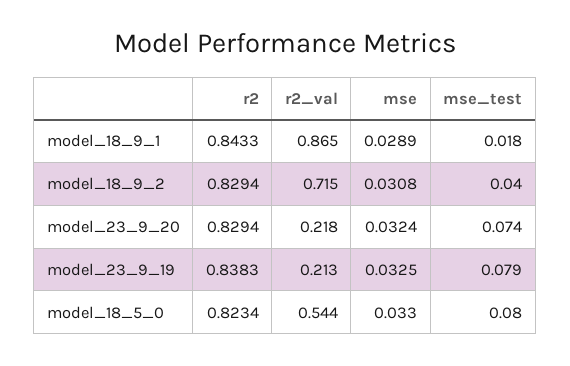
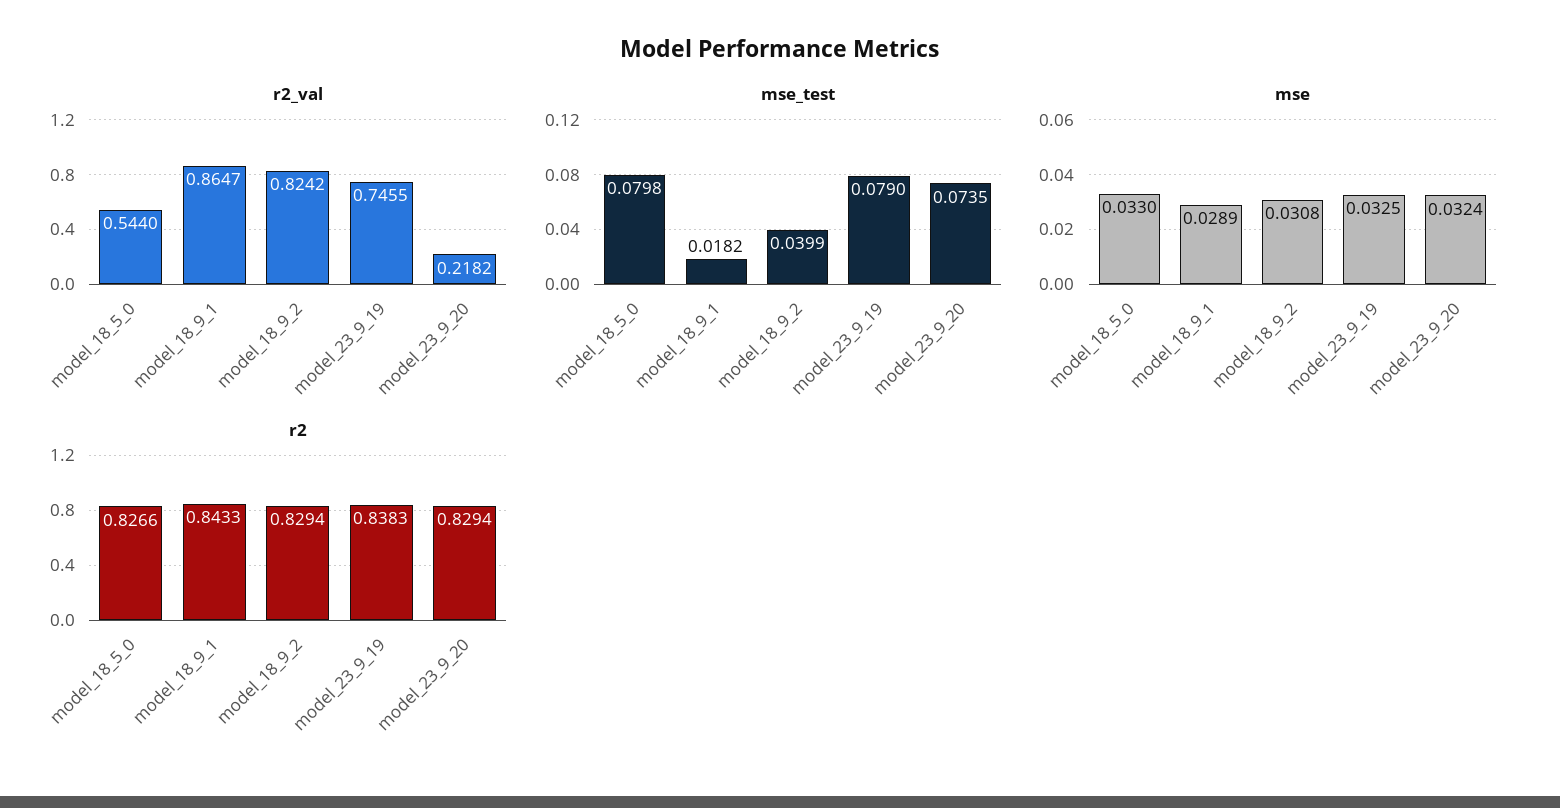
r2_val, model_18_9_2: 0.715 -> 0.8242
r2_val, model_23_9_19: 0.213 -> 0.7455
r2, model_18_5_0: 0.8234 -> 0.8266

